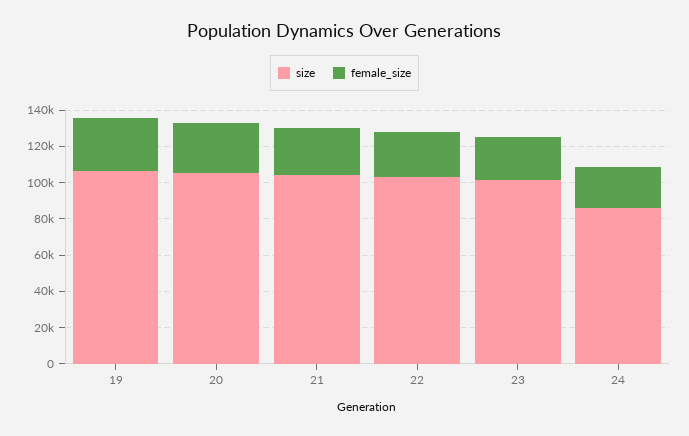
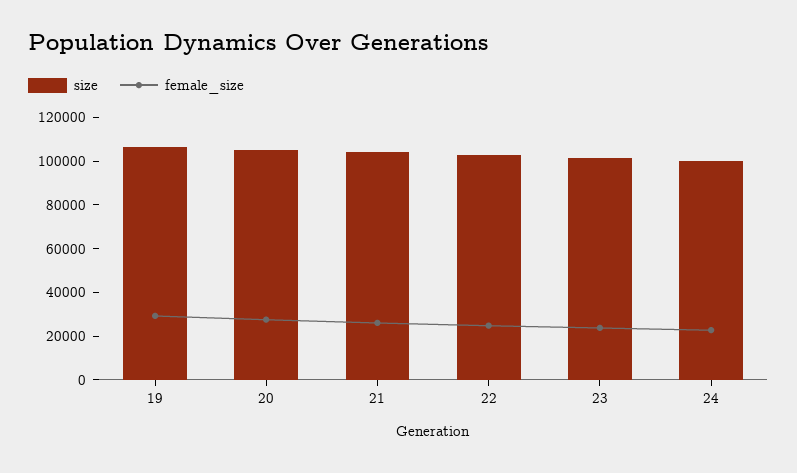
size, 24: 85000 -> 100000

